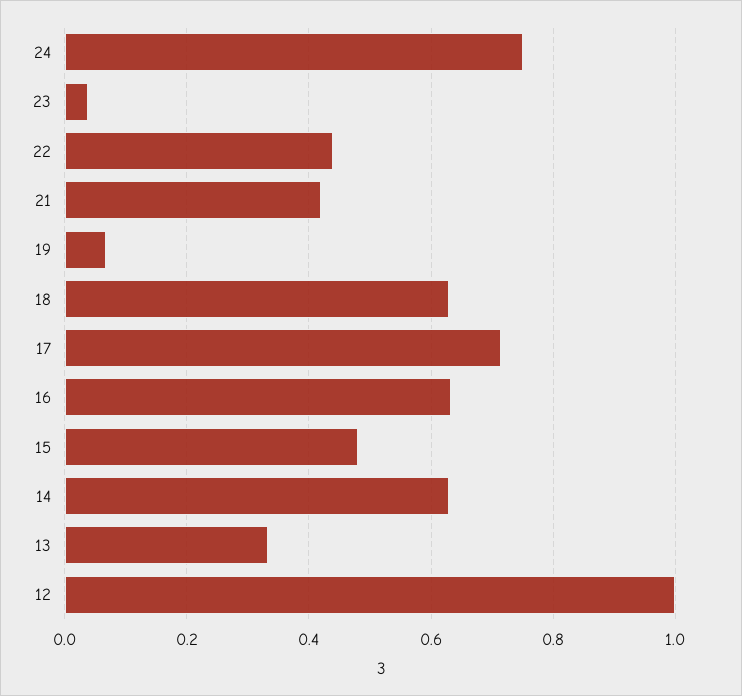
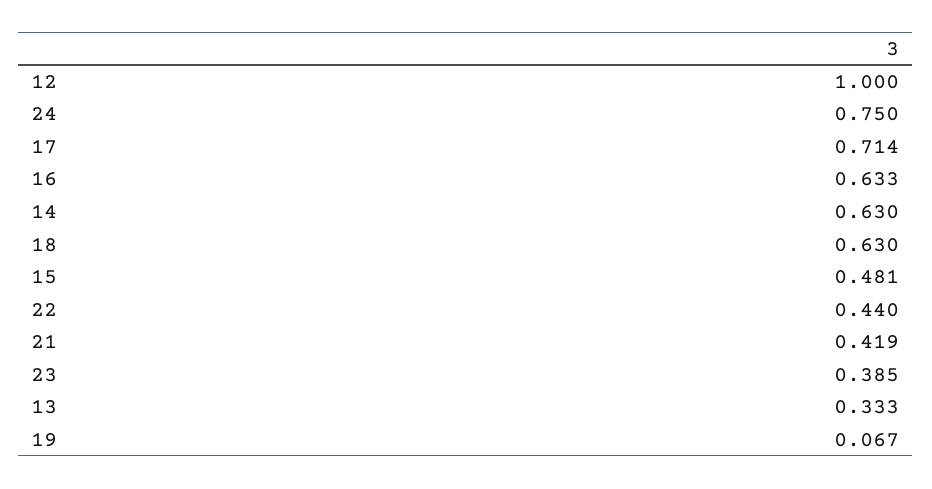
23: 0.04 -> 0.385

